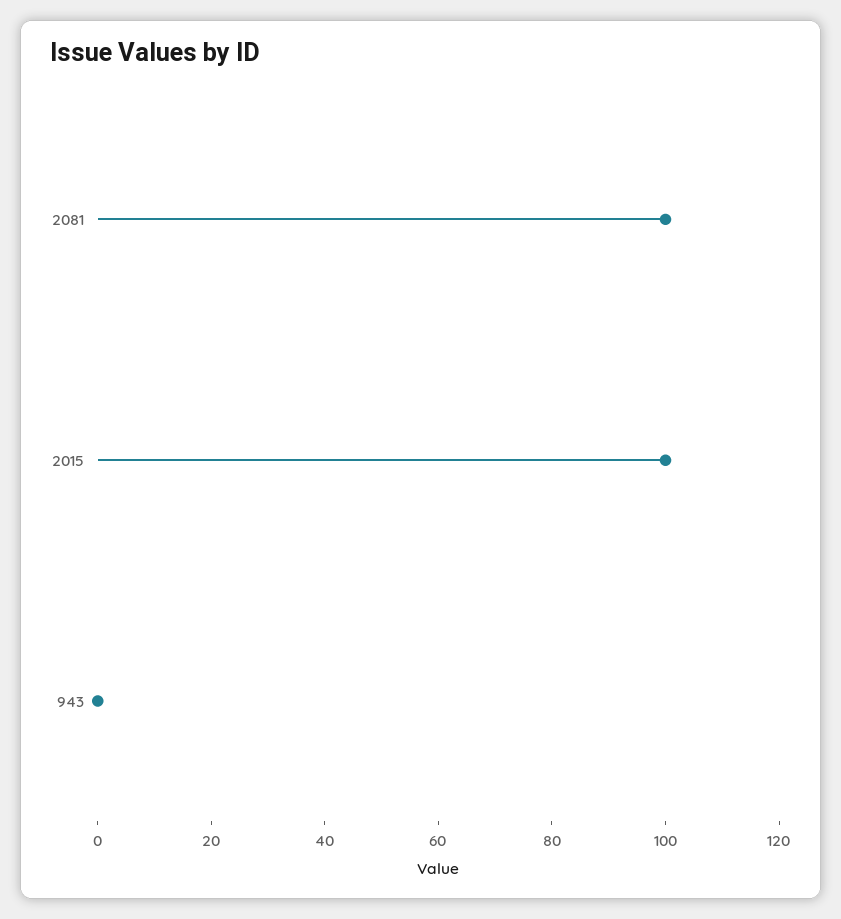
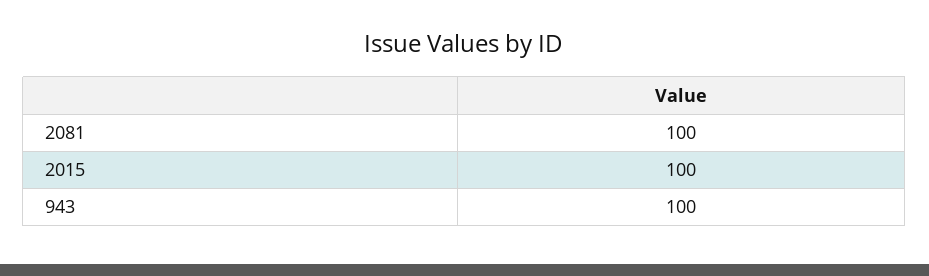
943: 0 -> 100

